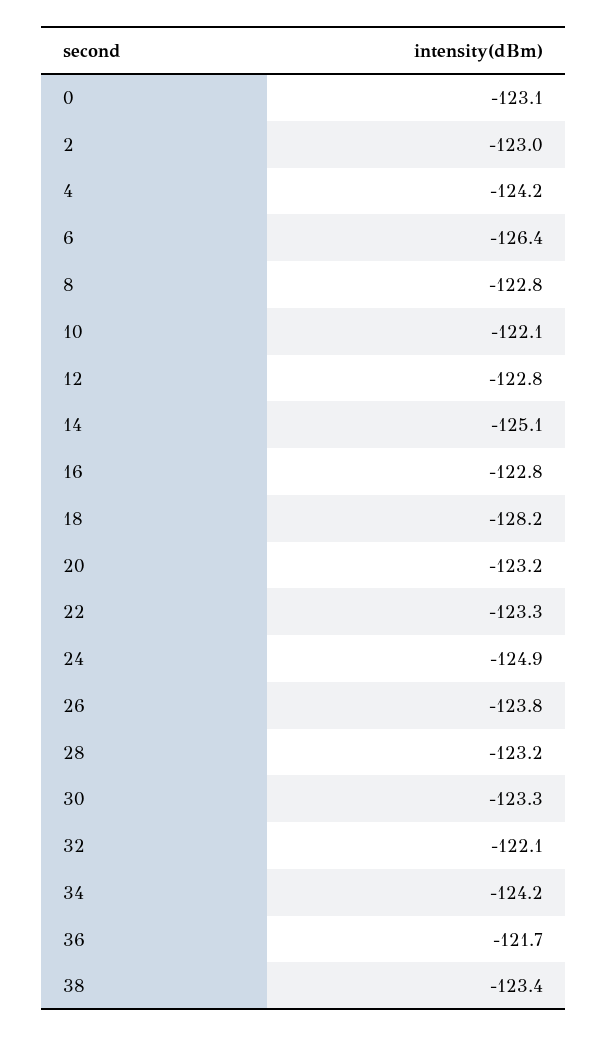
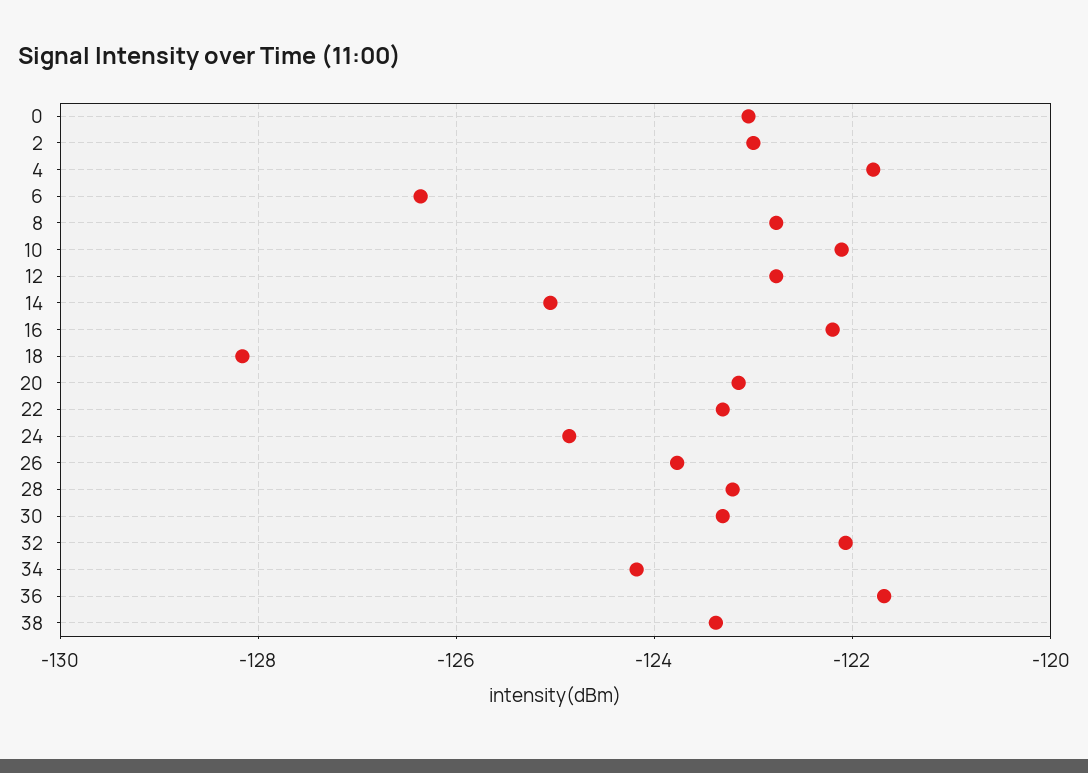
4: -124.2 -> -121.8
16: -122.8 -> -122.2

